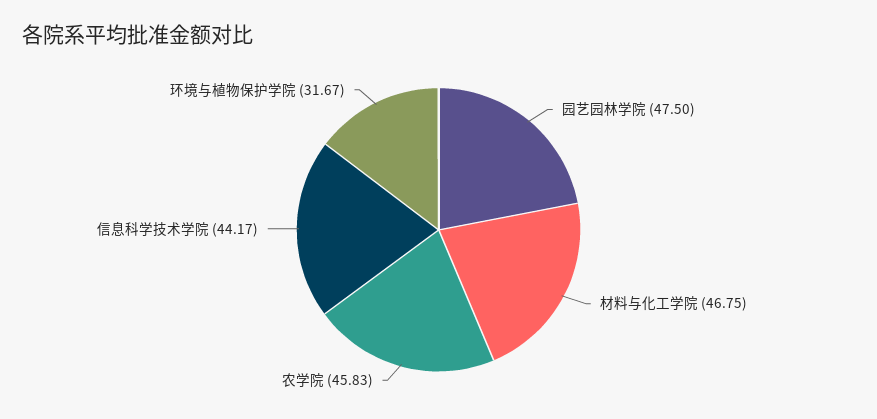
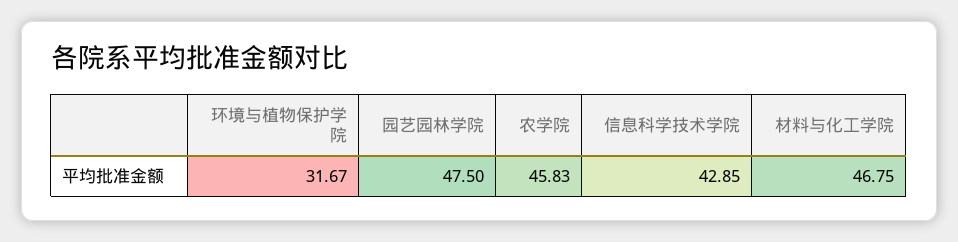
信息科学技术学院: 44.17 -> 42.85

